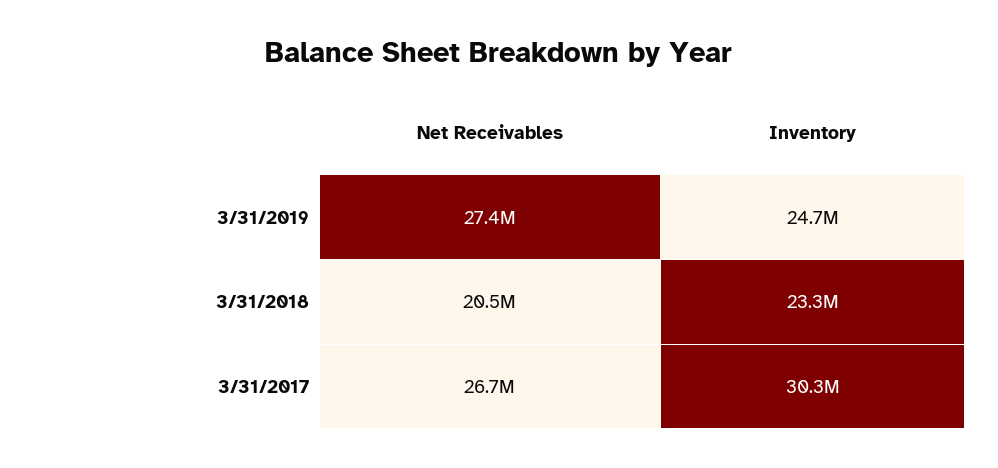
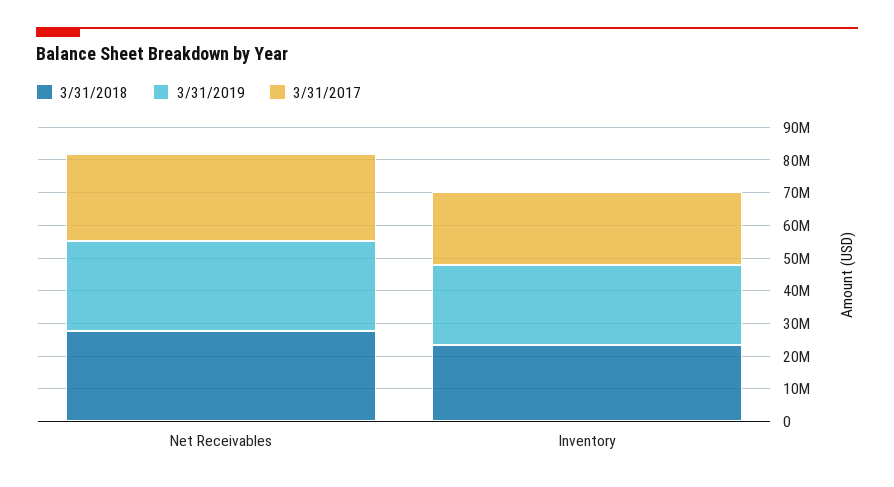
3/31/2018, Net Receivables: 20500000 -> 27500000
3/31/2017, Inventory: 30300000 -> 22500000

